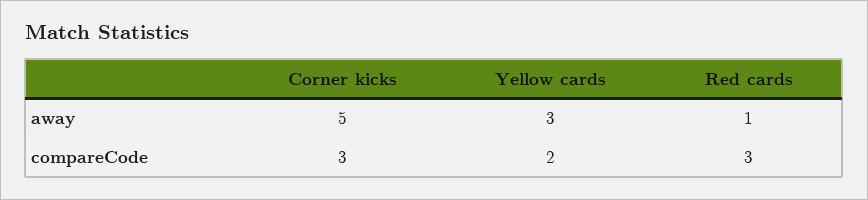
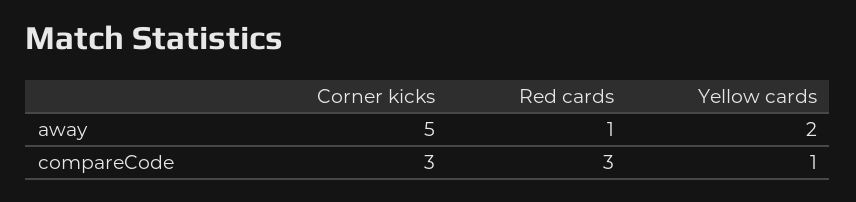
Yellow cards, away: 3 -> 2
Yellow cards, compareCode: 2 -> 1

